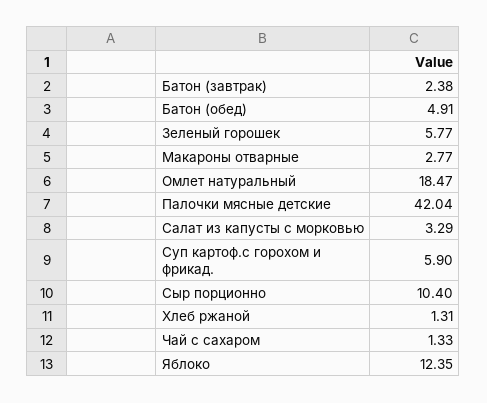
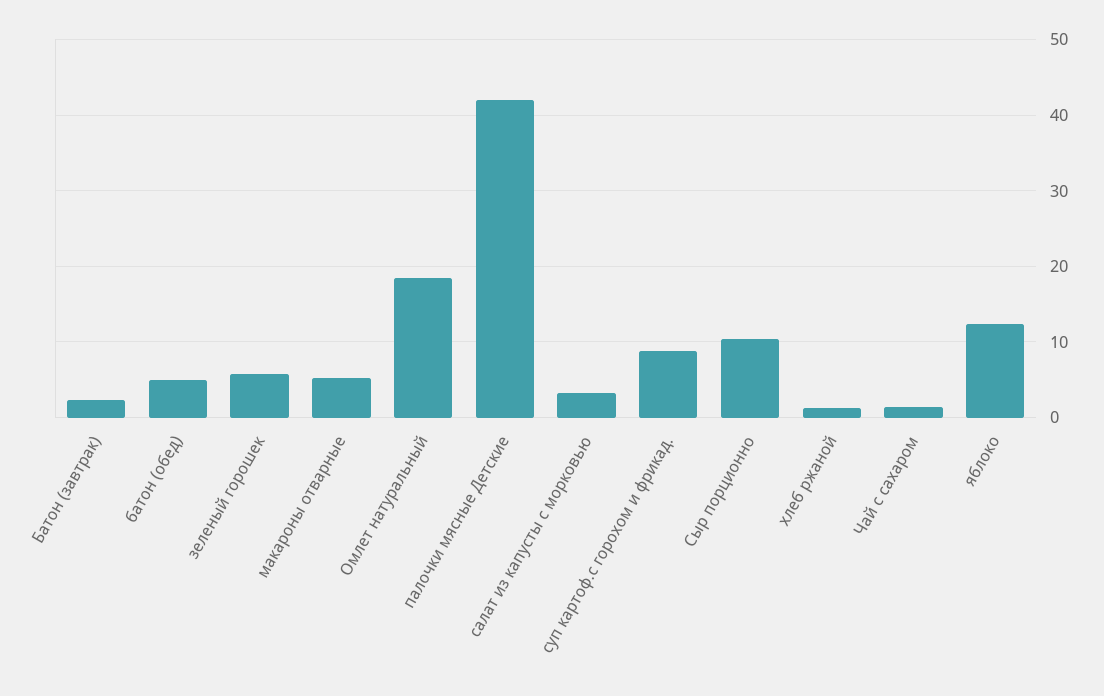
Макароны отварные: 2.77 -> 5
Суп картоф.с горохом и фрикад.: 5.9 -> 9

